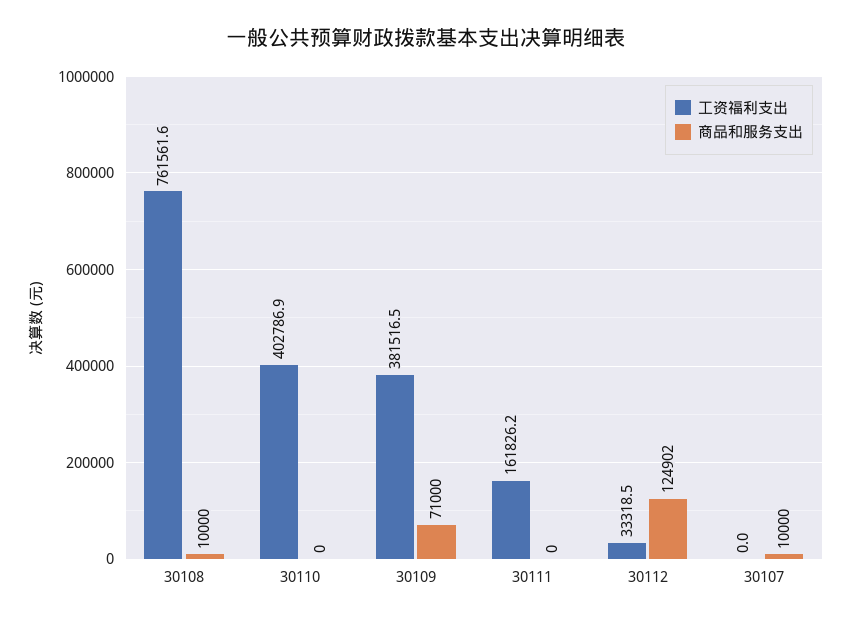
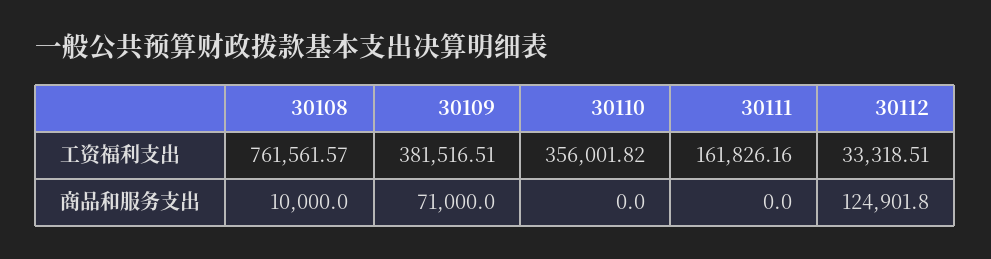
工资福利支出, 30110: 402786.9 -> 356001.82
工资福利支出, 30107: 0 -> none
商品和服务支出, 30107: 10000 -> none

